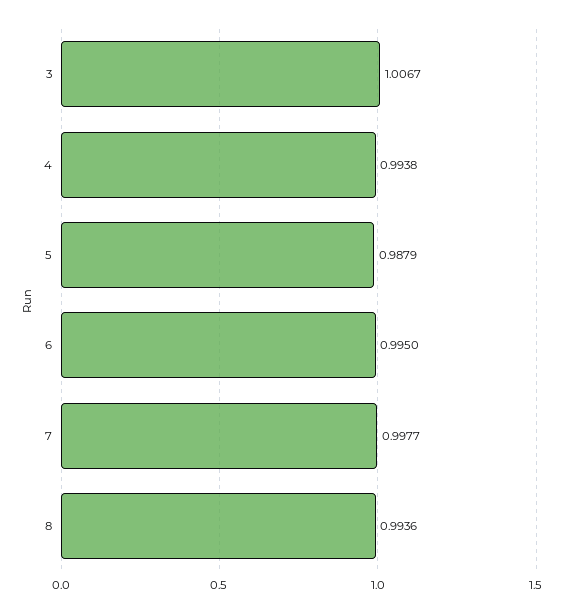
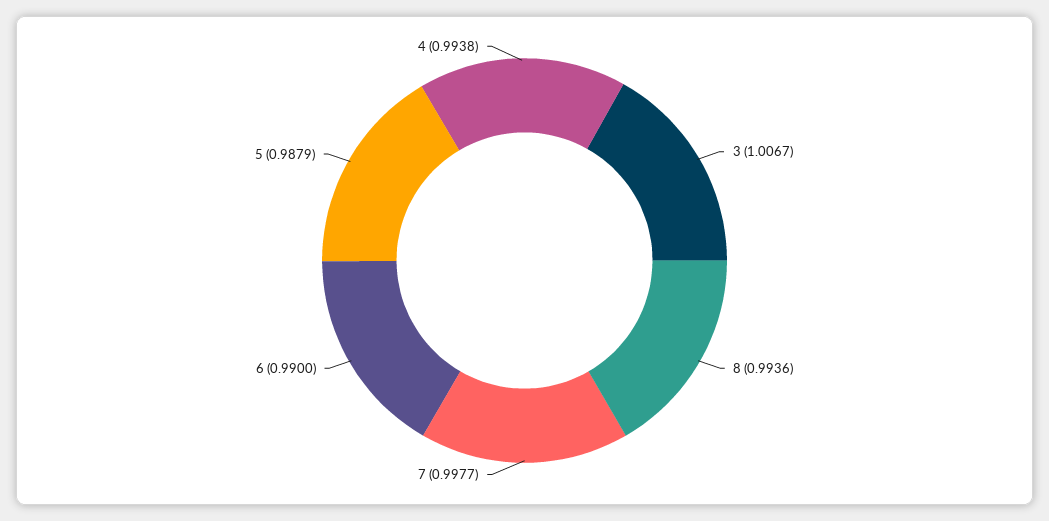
6: 0.995 -> 0.99

